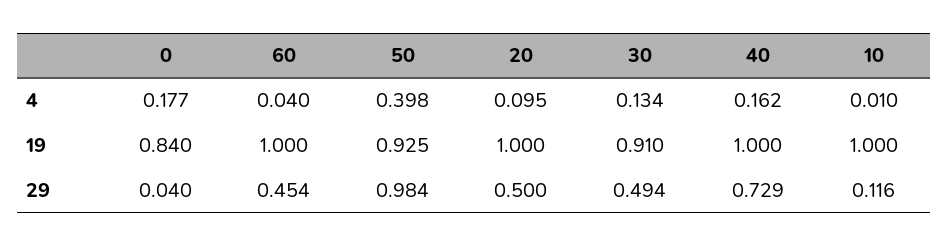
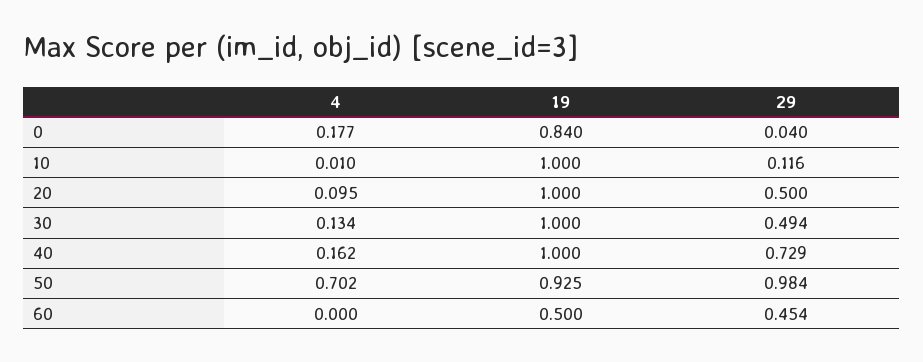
60, 4: 0.04 -> 0
50, 4: 0.398 -> 0.702
60, 19: 1 -> 0.5
30, 19: 0.91 -> 1

